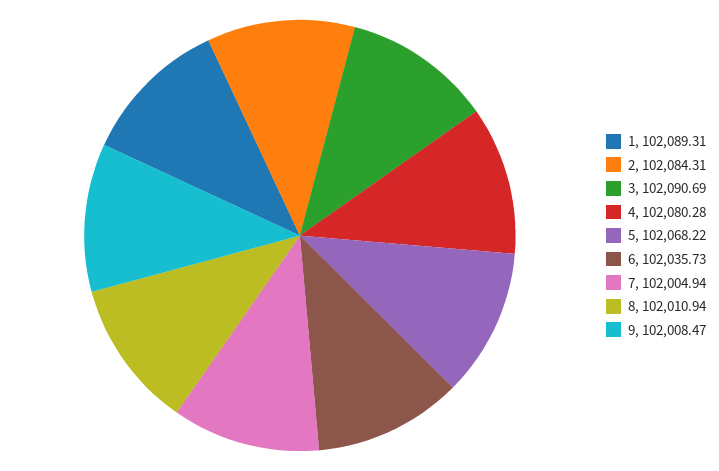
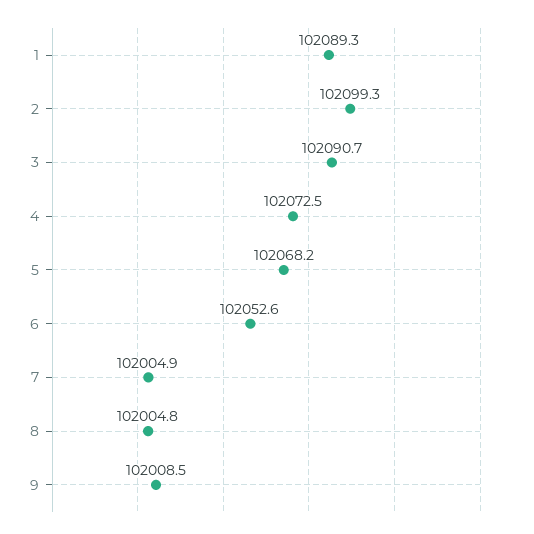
2: 102084.31 -> 102099.3
4: 102080.28 -> 102072.5
6: 102035.73 -> 102052.6
8: 102010.94 -> 102004.8

